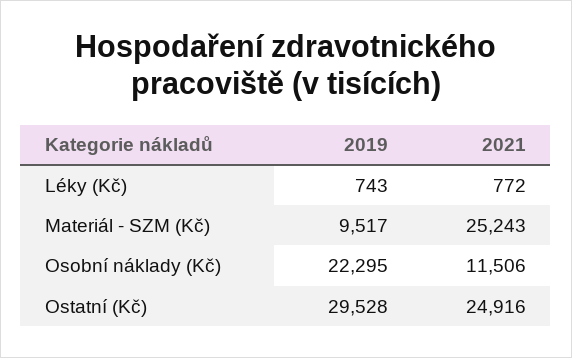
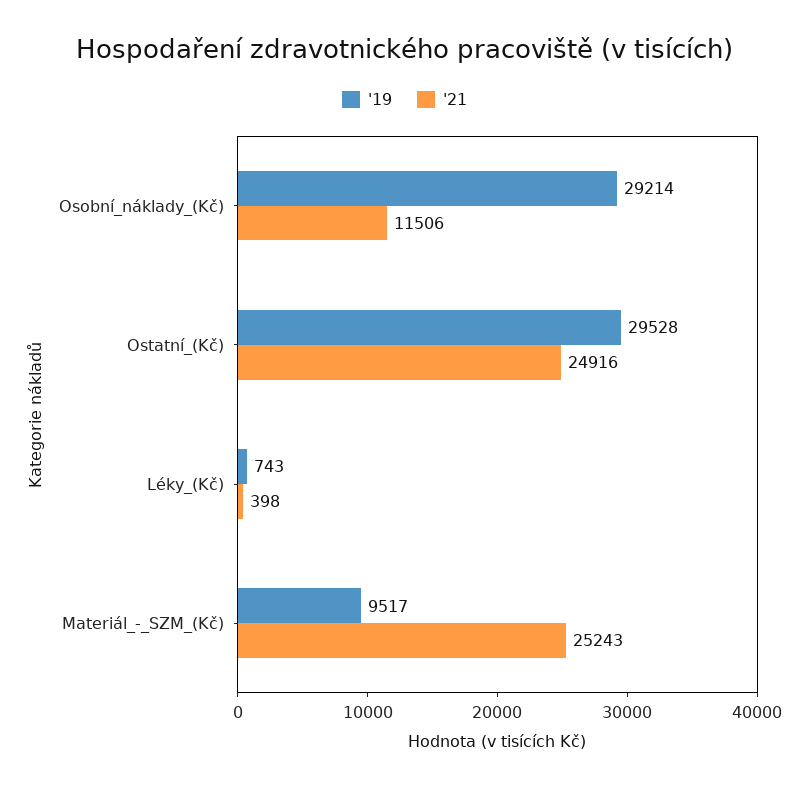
2021, Léky (Kč): 772 -> 398
2019, Osobní náklady (Kč): 22295 -> 29214

